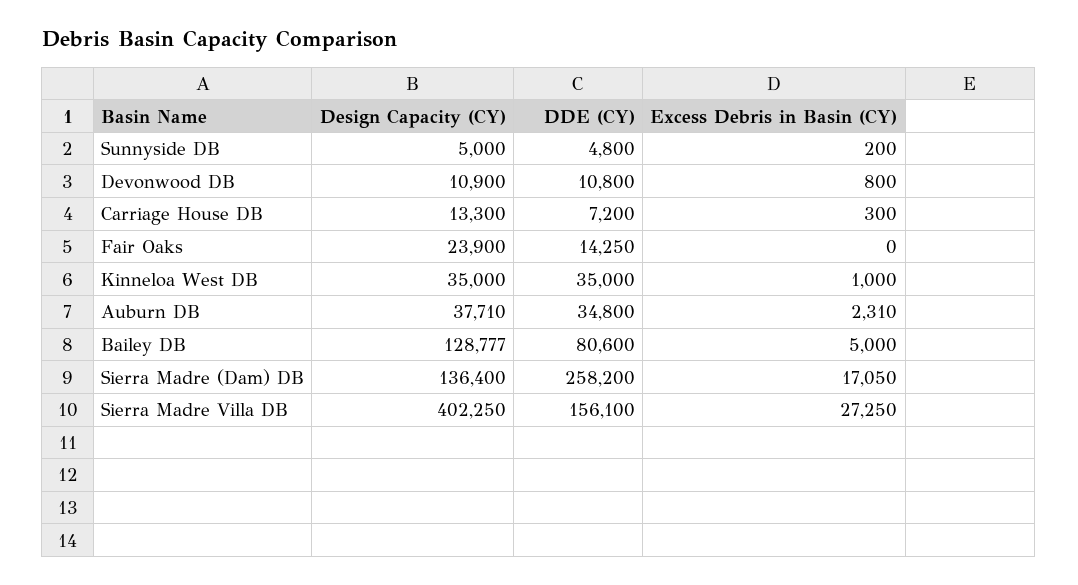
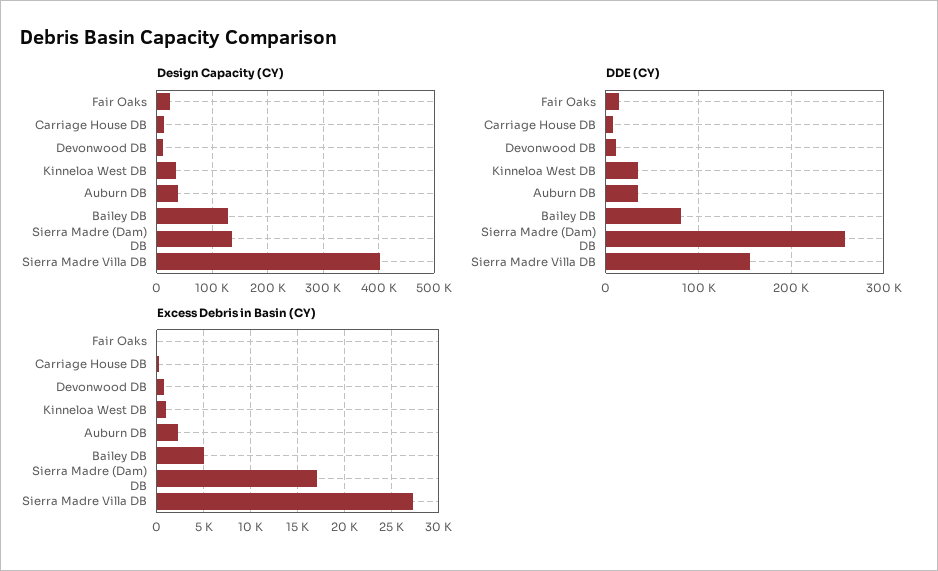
Design Capacity (CY), Sunnyside DB: 5000 -> none
DDE (CY), Sunnyside DB: 4800 -> none
Excess Debris in Basin (CY), Sunnyside DB: 200 -> none

